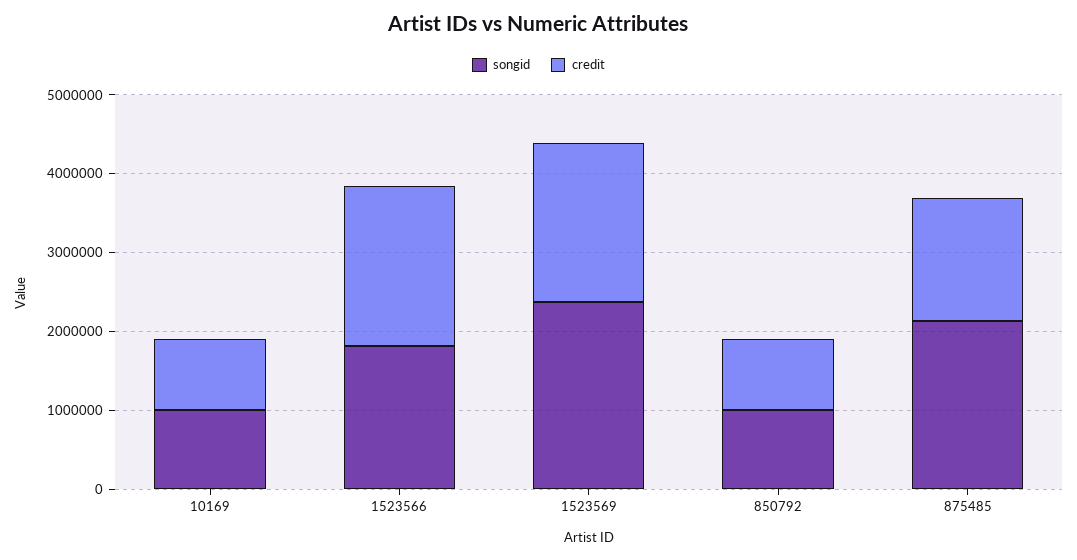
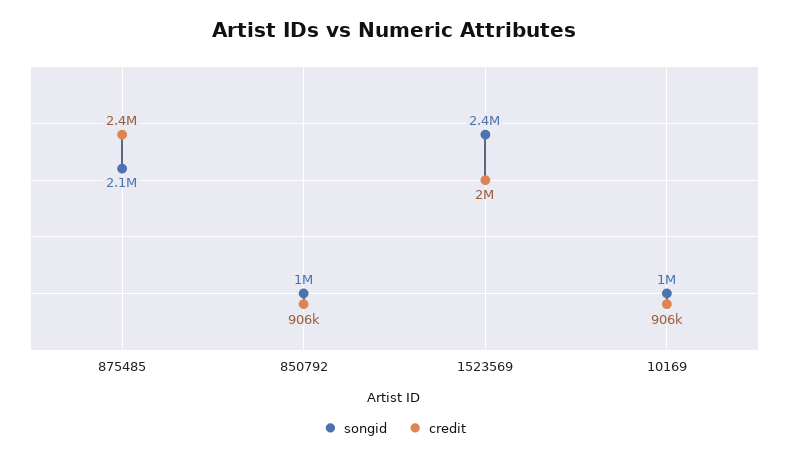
songid, 1523566: 1800000 -> none
credit, 1523566: 2000000 -> none
credit, 875485: 1600000 -> 2400000

